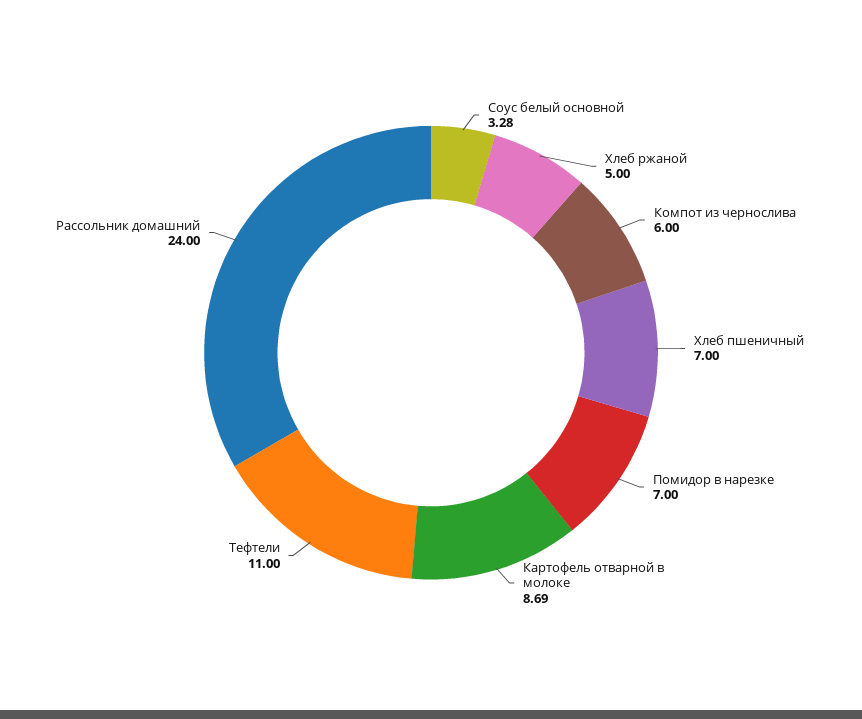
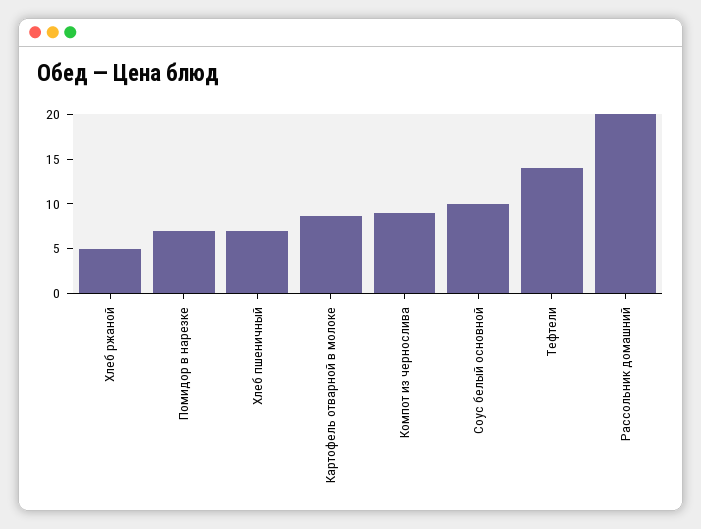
Соус белый основной: 3.28 -> 10
Компот из чернослива: 6 -> 9
Тефтели: 11 -> 14
Рассольник домашний: 24 -> 20

